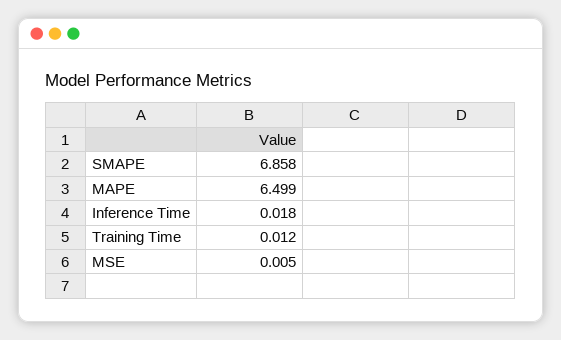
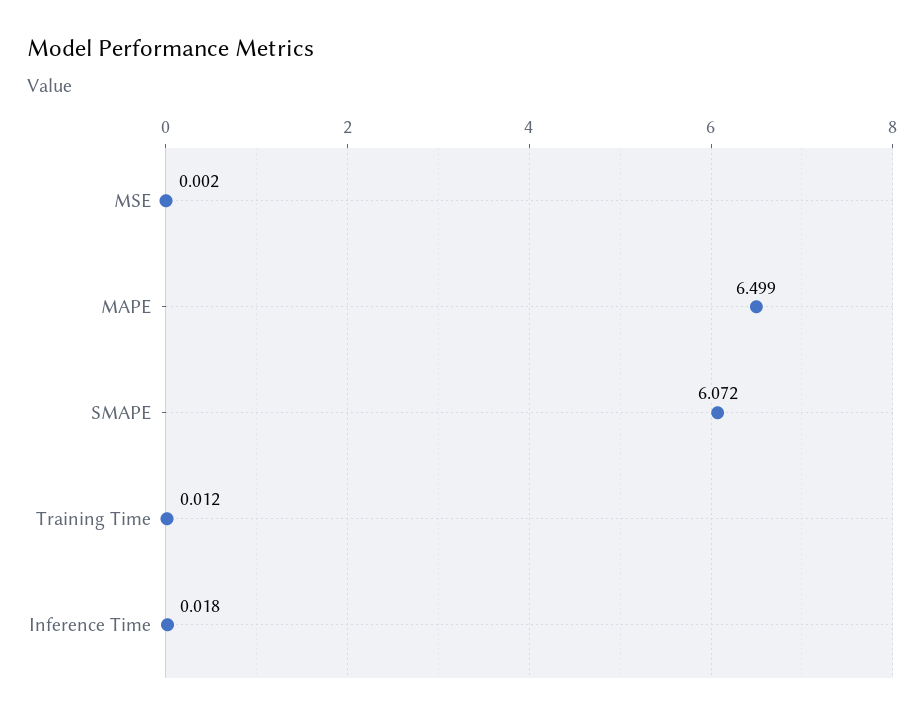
SMAPE: 6.858 -> 6.072
MSE: 0.005 -> 0.002

